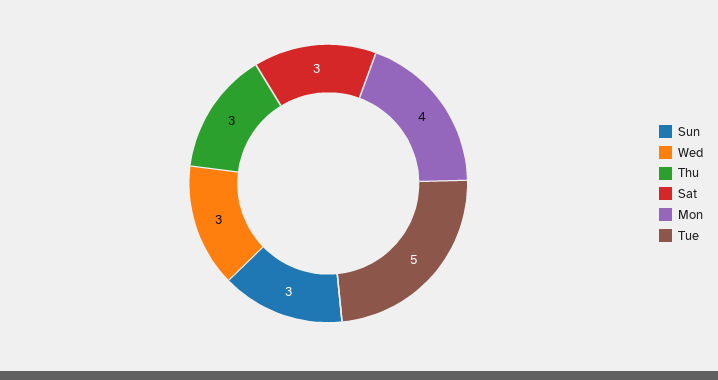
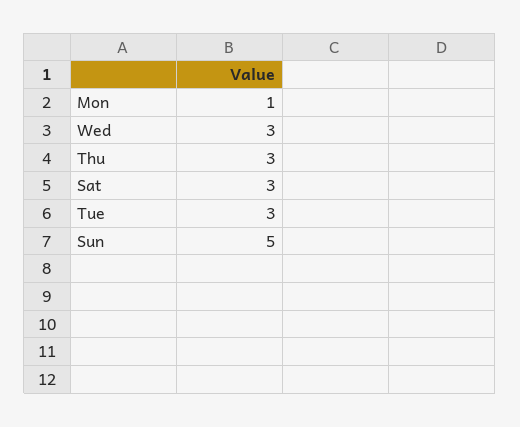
Sun: 3 -> 5
Mon: 4 -> 1
Tue: 5 -> 3

